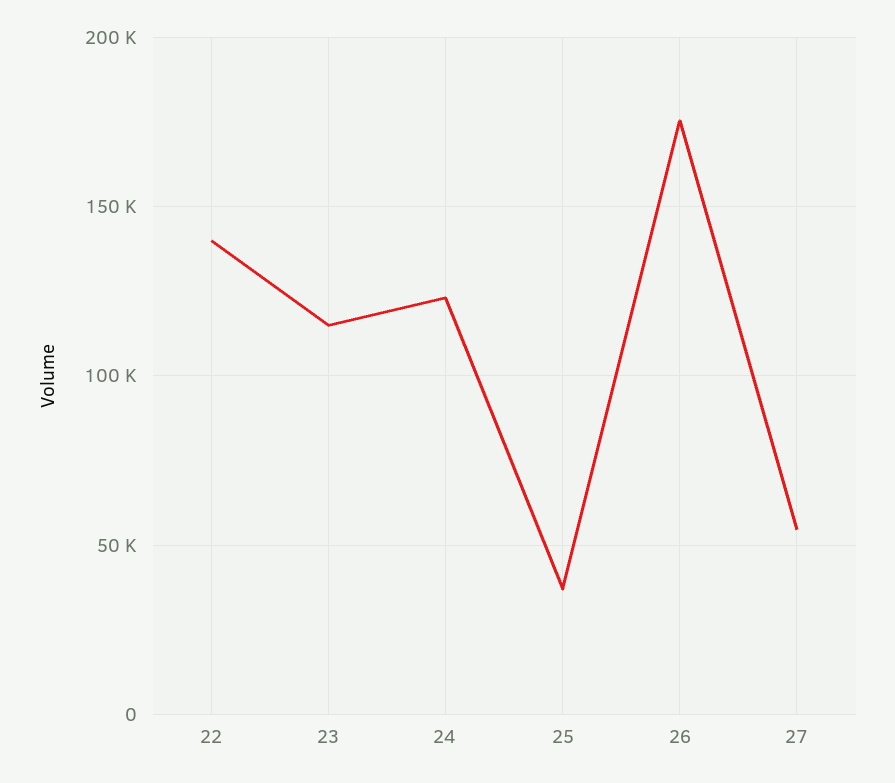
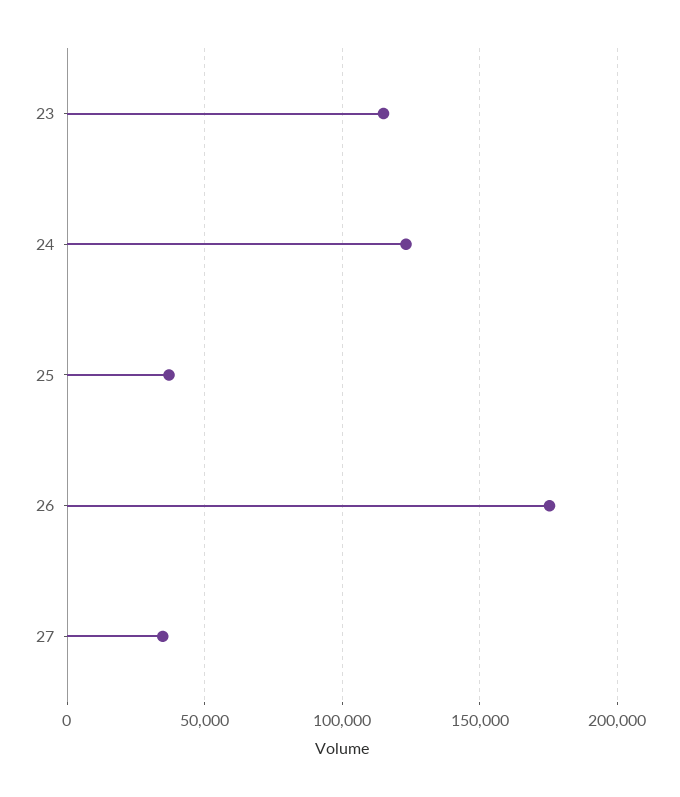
22: 140000 -> none
27: 55000 -> 35000

